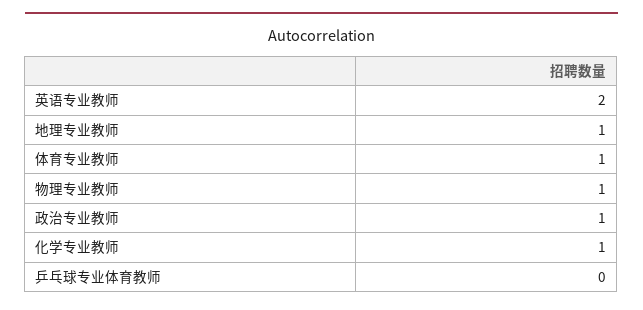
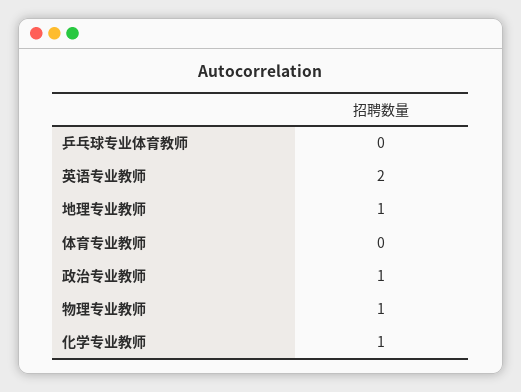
体育专业教师: 1 -> 0

